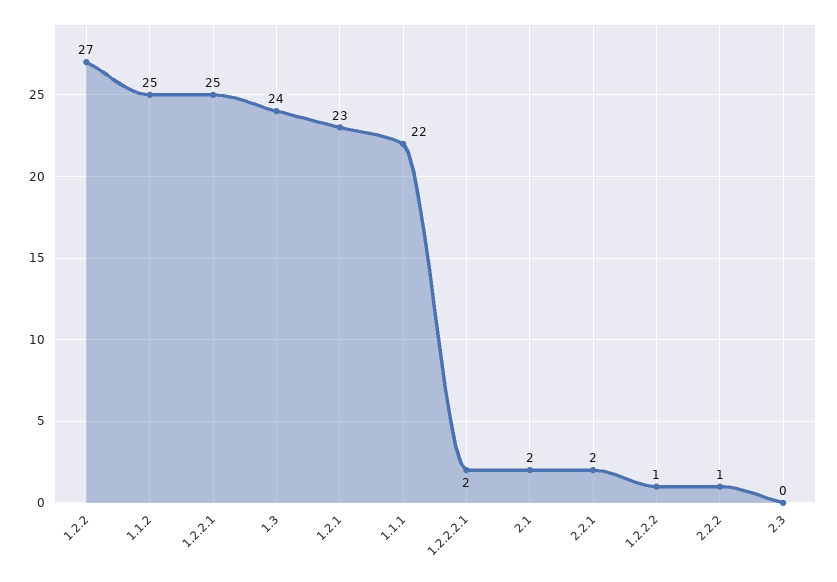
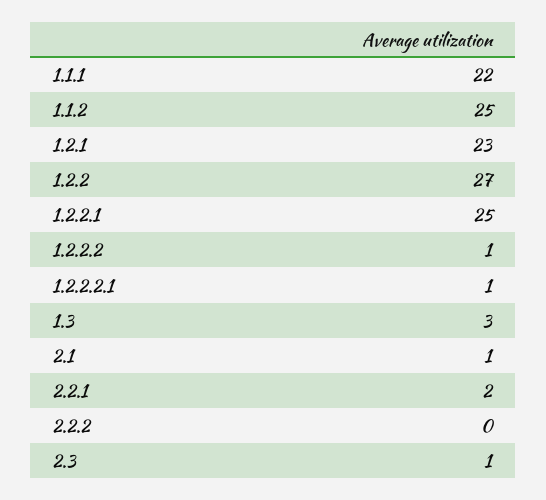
1.3: 24 -> 3
1.2.2.2.1: 2 -> 1
2.1: 2 -> 1
2.2.2: 1 -> 0
2.3: 0 -> 1

